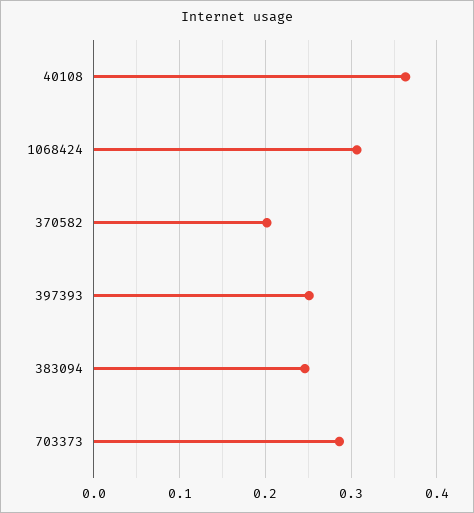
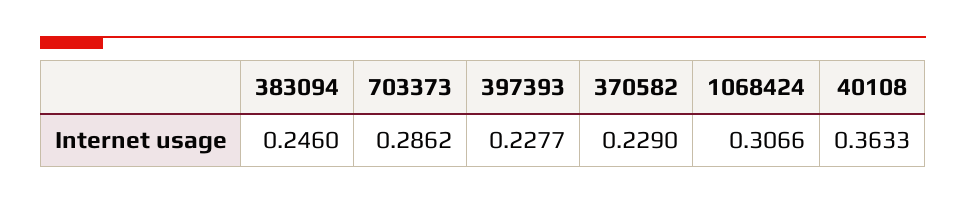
370582: 0.2 -> 0.229
397393: 0.25 -> 0.2277

